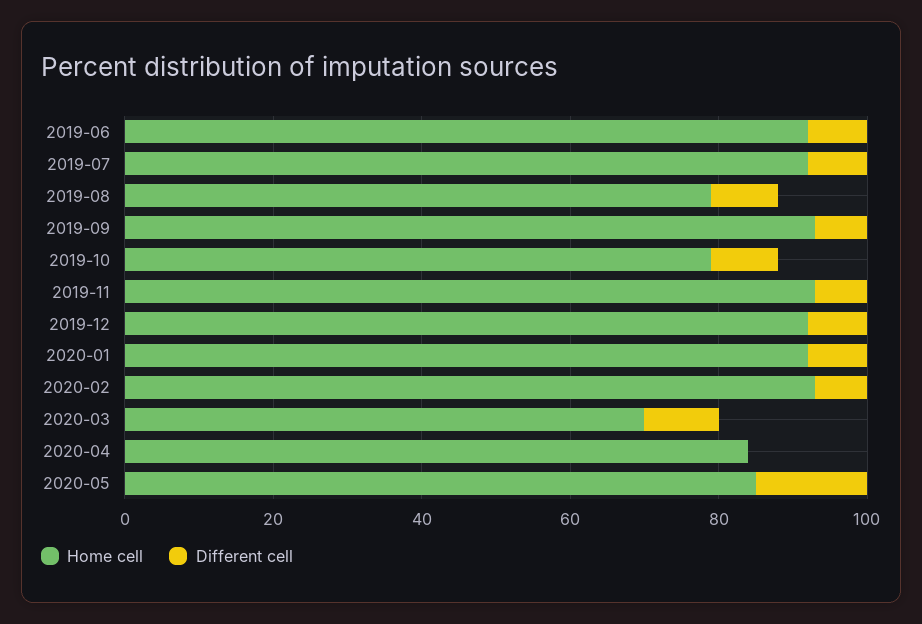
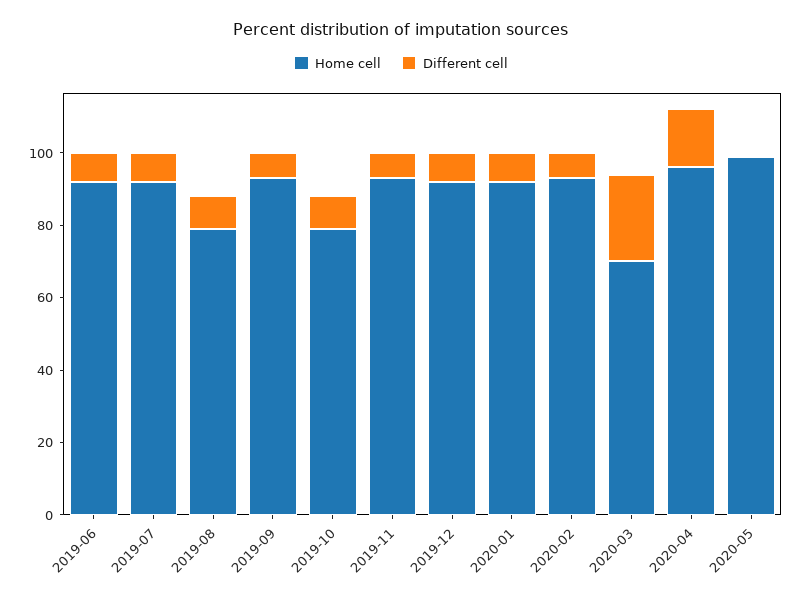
Different cell, 2020-03: 10 -> 25
Home cell, 2020-04: 85 -> 95
Different cell, 2020-04: 0 -> 15
Home cell, 2020-05: 85 -> 100
Different cell, 2020-05: 15 -> 0

